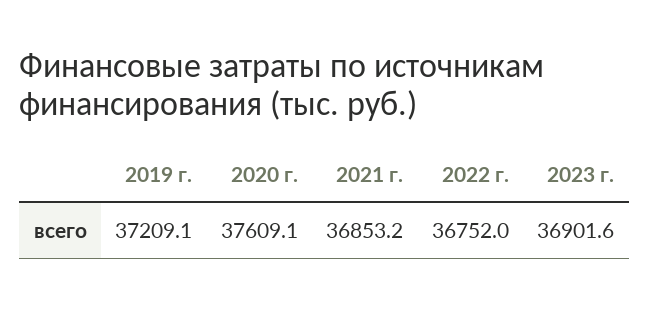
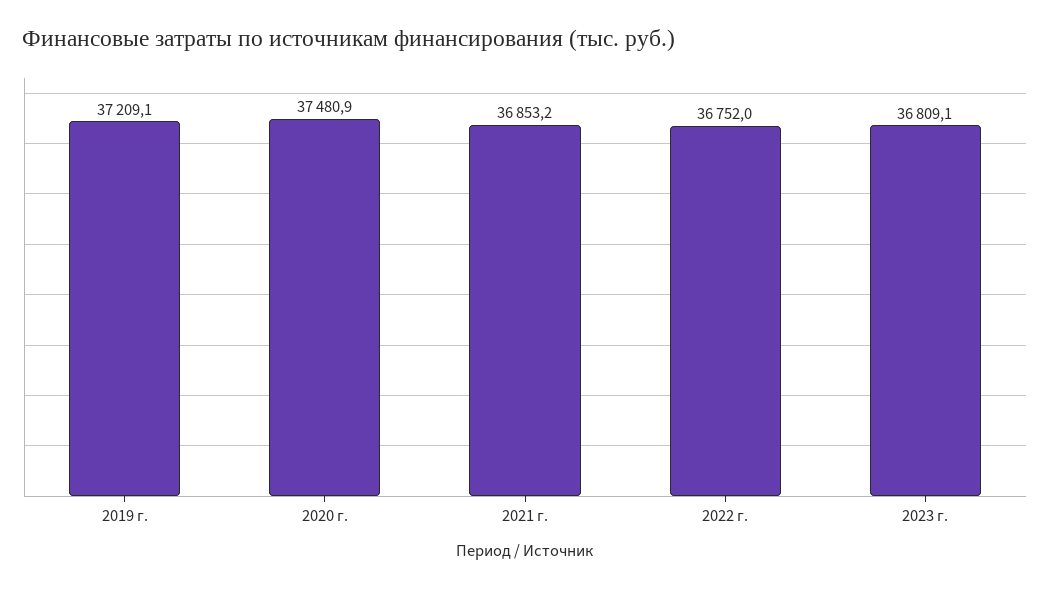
2020 г.: 37609.1 -> 37480.9
2023 г.: 36901.6 -> 36809.1

